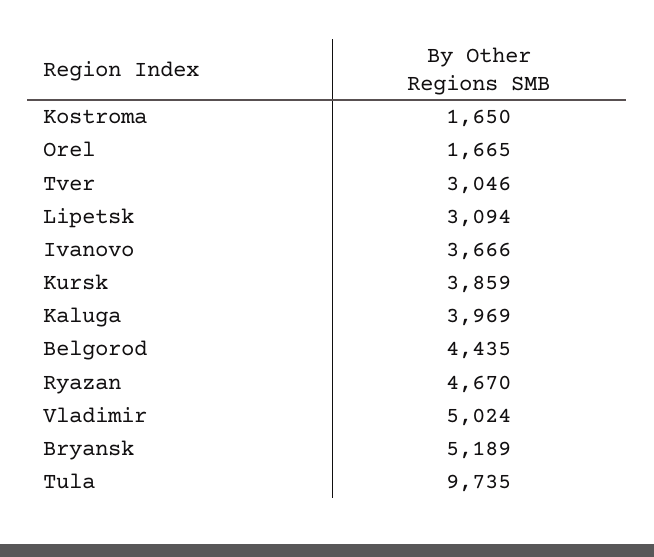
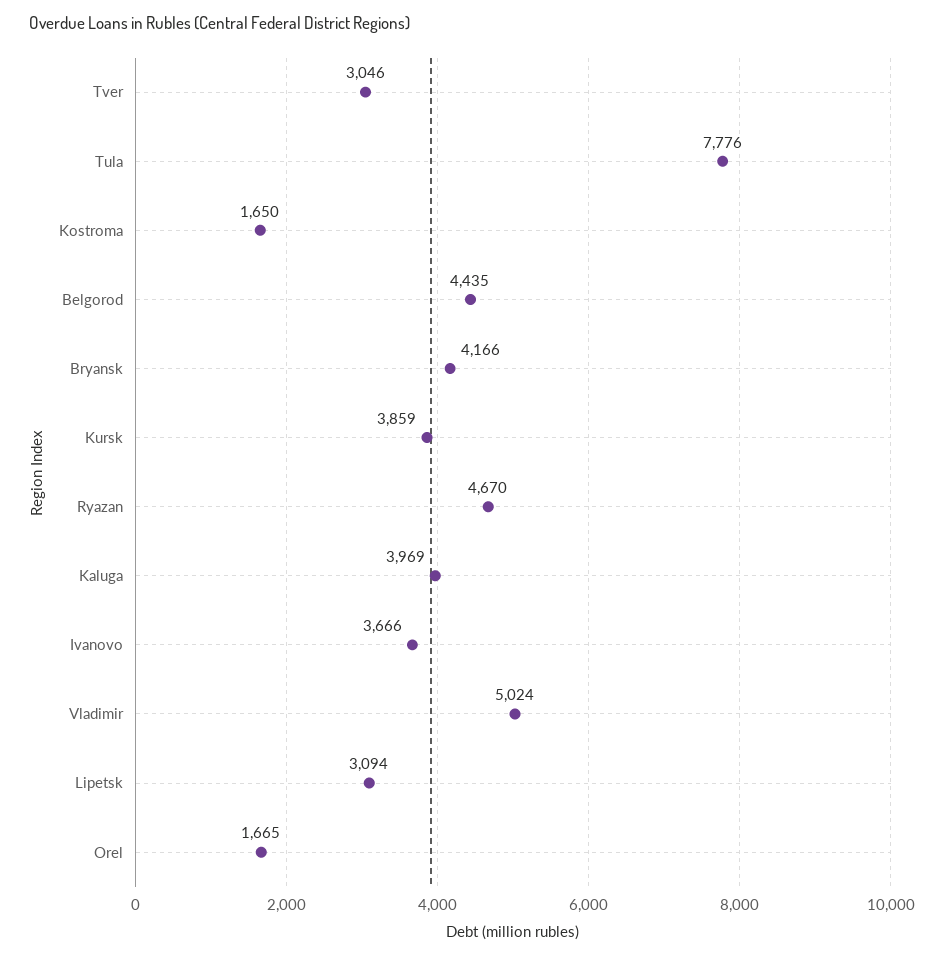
Bryansk: 5189 -> 4166
Tula: 9735 -> 7776

